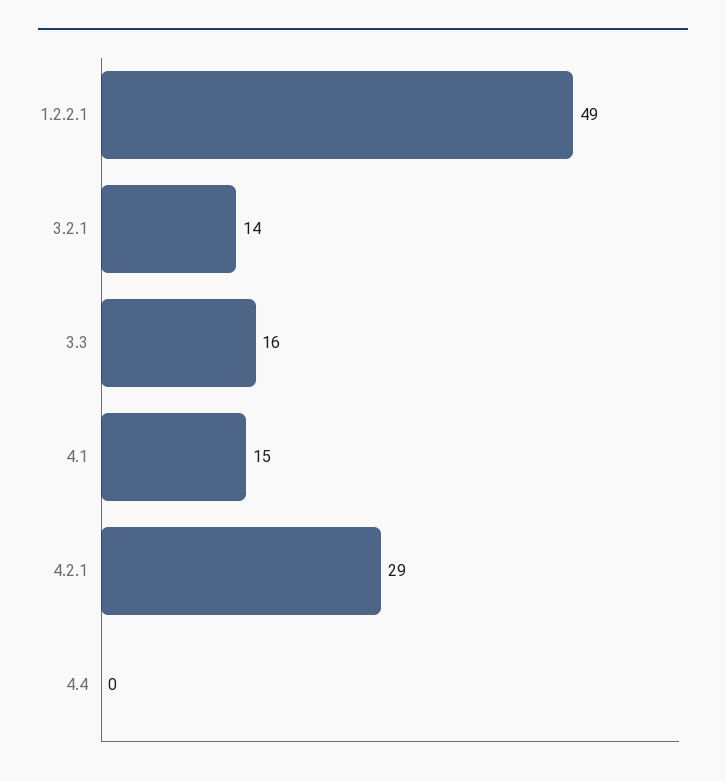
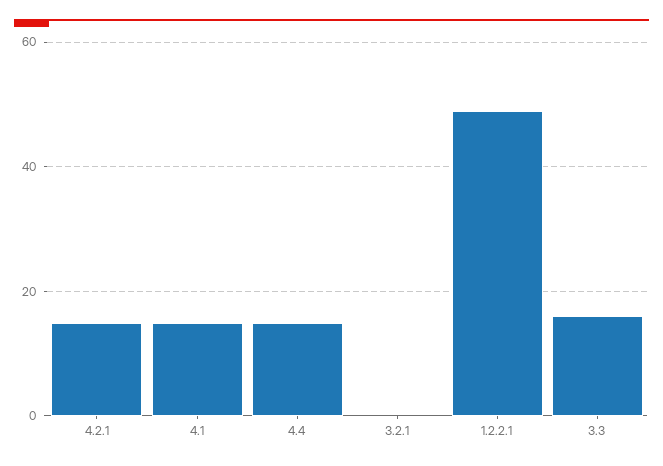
3.2.1: 14 -> 0
4.2.1: 29 -> 15
4.4: 0 -> 15

